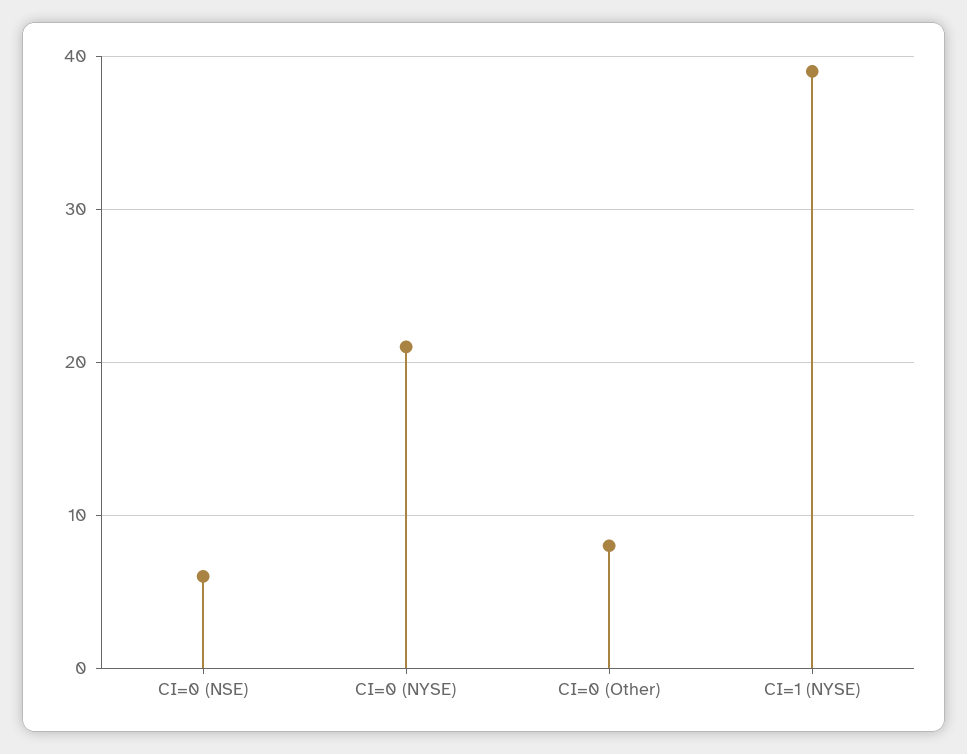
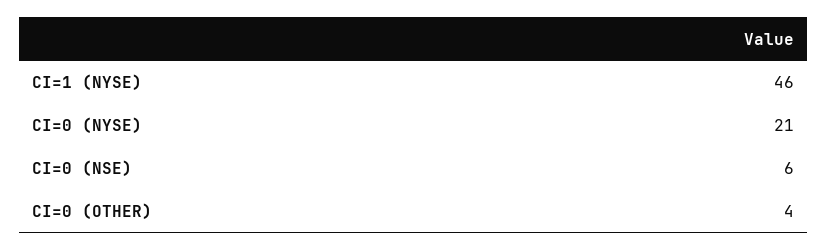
CI=0 (Other): 8 -> 4
CI=1 (NYSE): 39 -> 46

